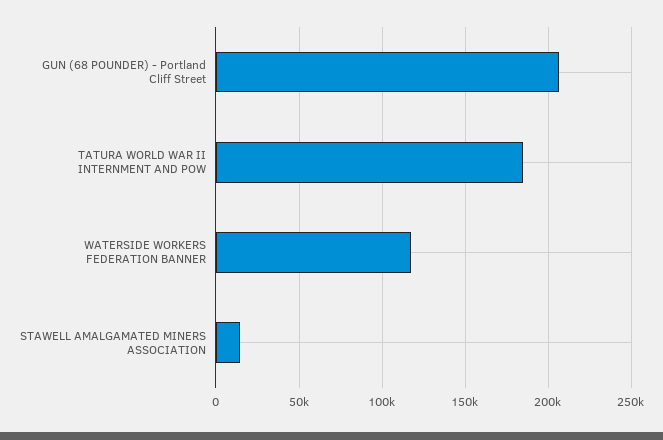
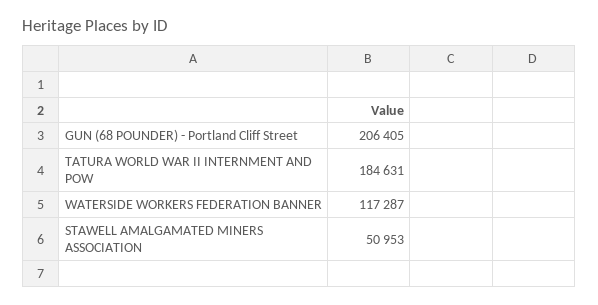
STAWELL AMALGAMATED MINERS ASSOCIATION: 15000 -> 50953

